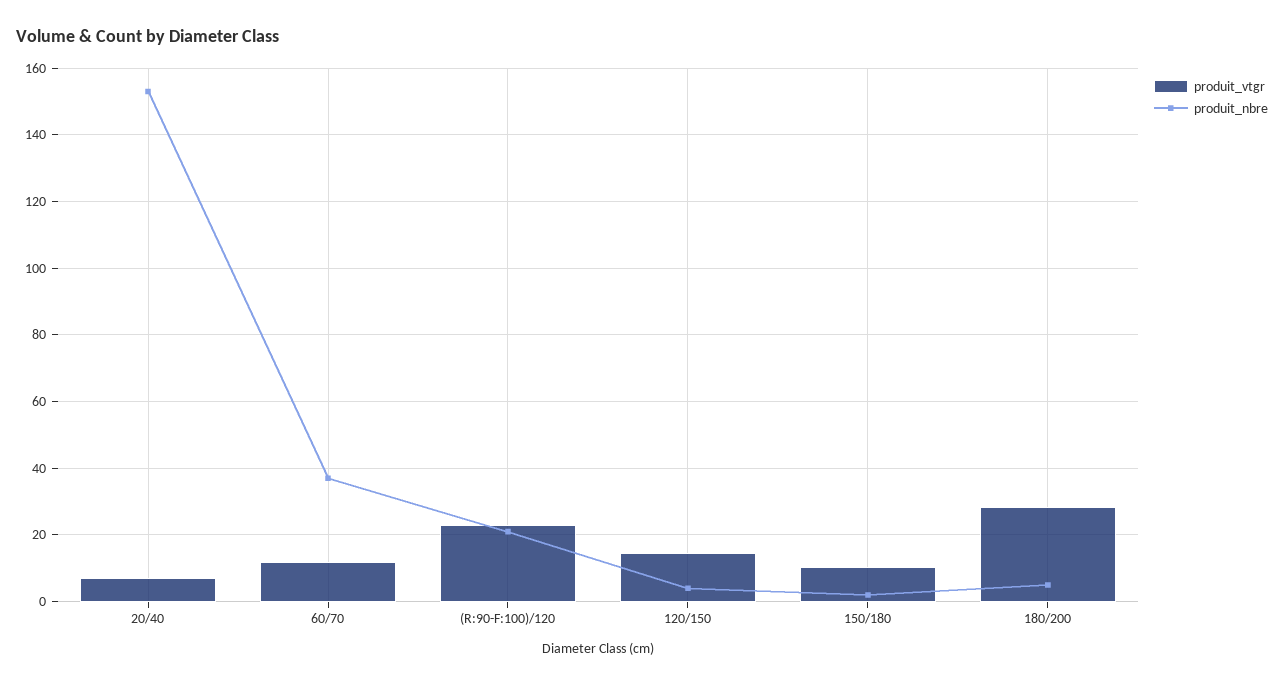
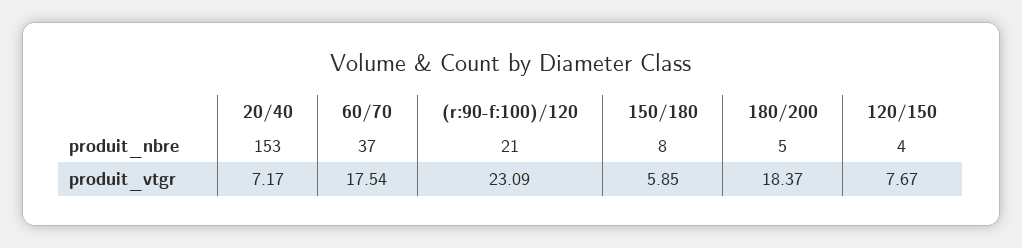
produit_vtgr, 60/70: 12 -> 17.54
produit_vtgr, 120/150: 14 -> 7.67
produit_vtgr, 150/180: 10 -> 5.85
produit_nbre, 150/180: 2 -> 8
produit_vtgr, 180/200: 28 -> 18.37

